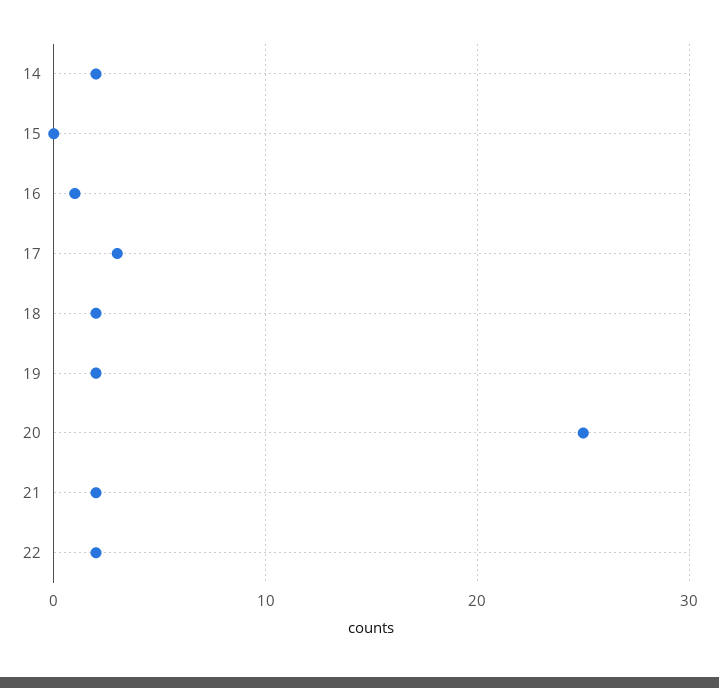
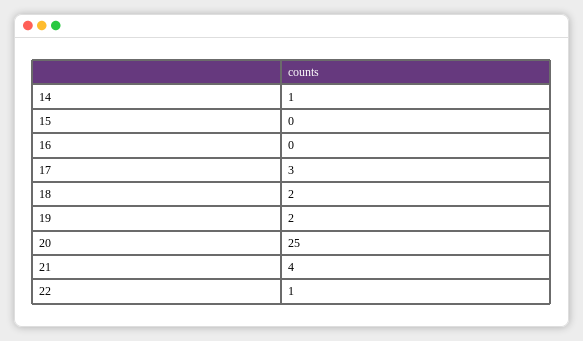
14: 2 -> 1
16: 1 -> 0
21: 2 -> 4
22: 2 -> 1

